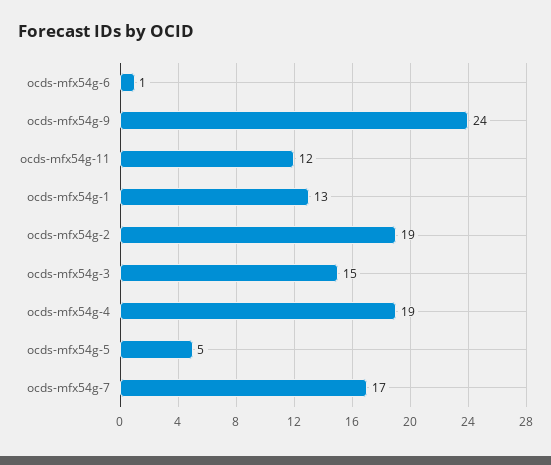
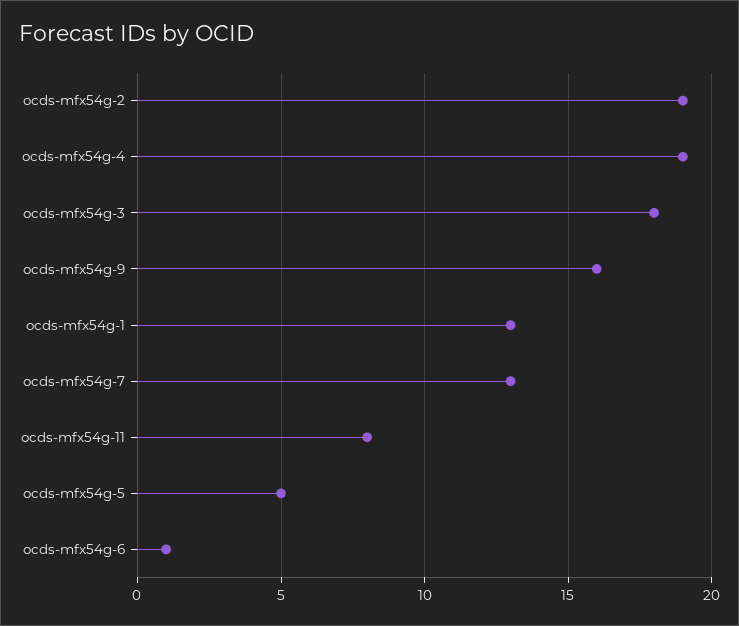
ocds-mfx54g-9: 24 -> 16
ocds-mfx54g-11: 12 -> 8
ocds-mfx54g-3: 15 -> 18
ocds-mfx54g-7: 17 -> 13

